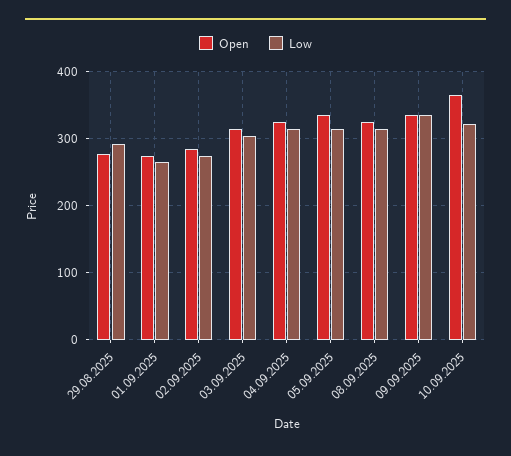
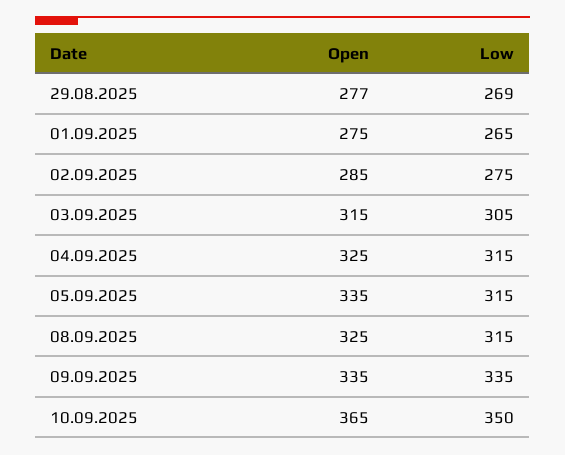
Low, 29.08.2025: 290 -> 269
Low, 10.09.2025: 320 -> 350

